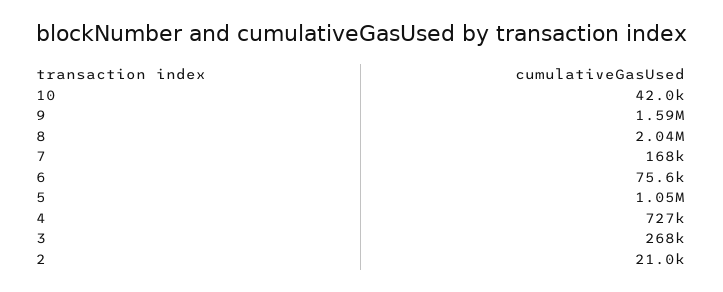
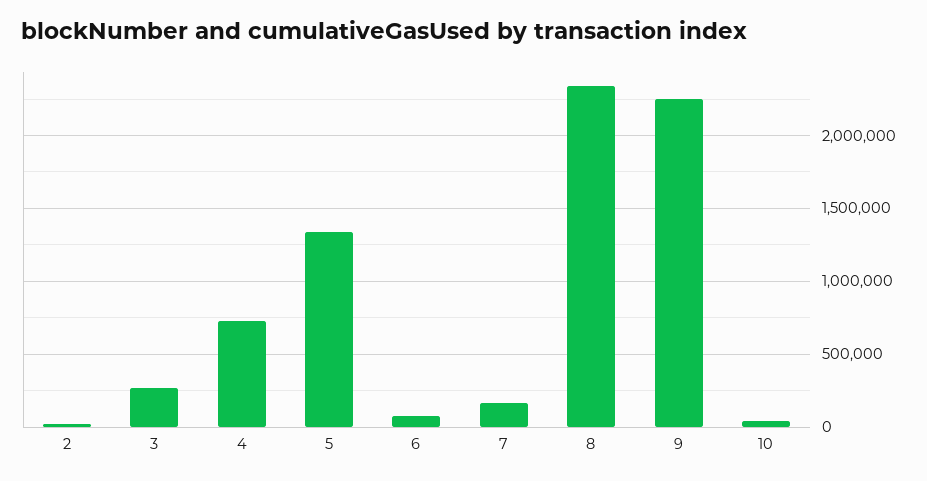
9: 1590000 -> 2250000
8: 2040000 -> 2350000
5: 1050000 -> 1350000

